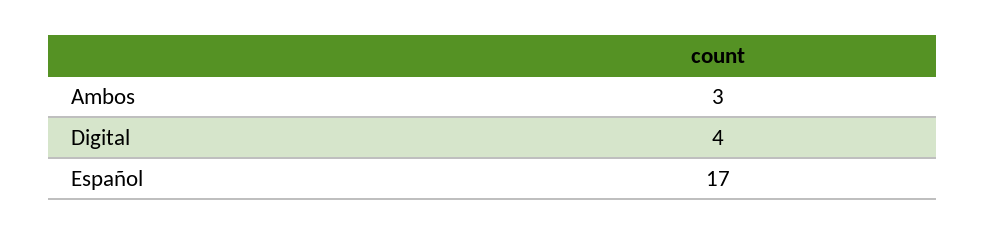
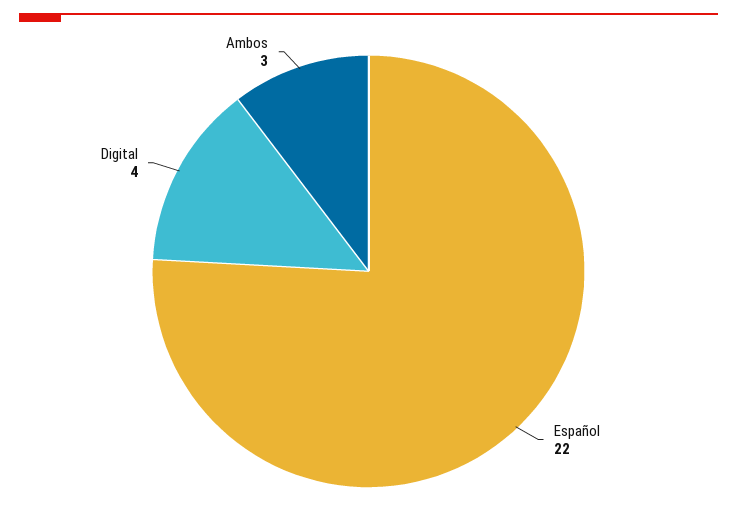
Español: 17 -> 22

